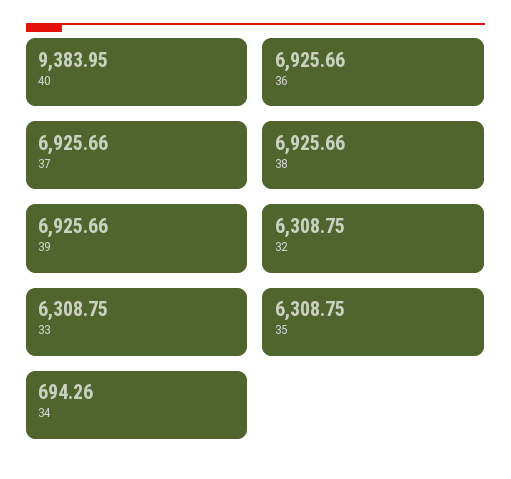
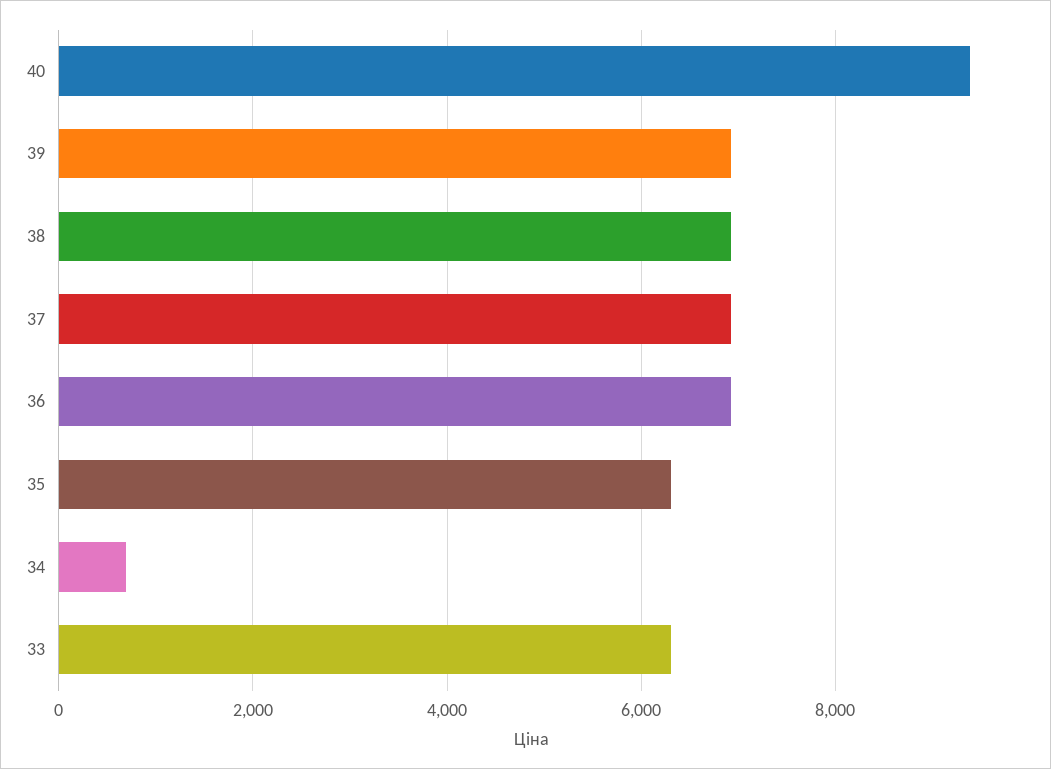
32: 6308.75 -> none

